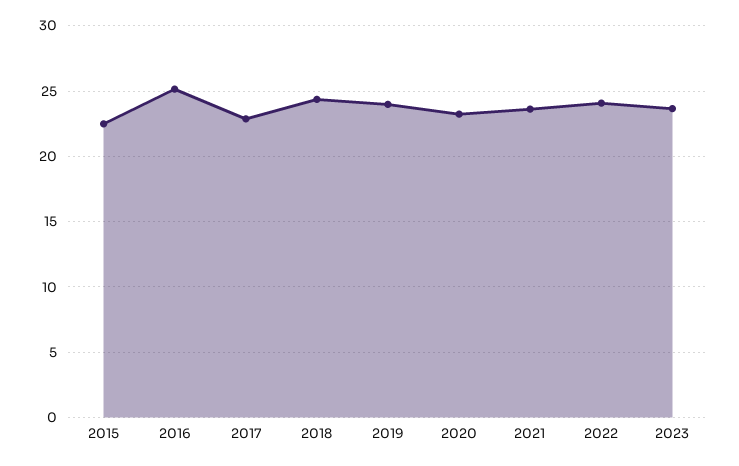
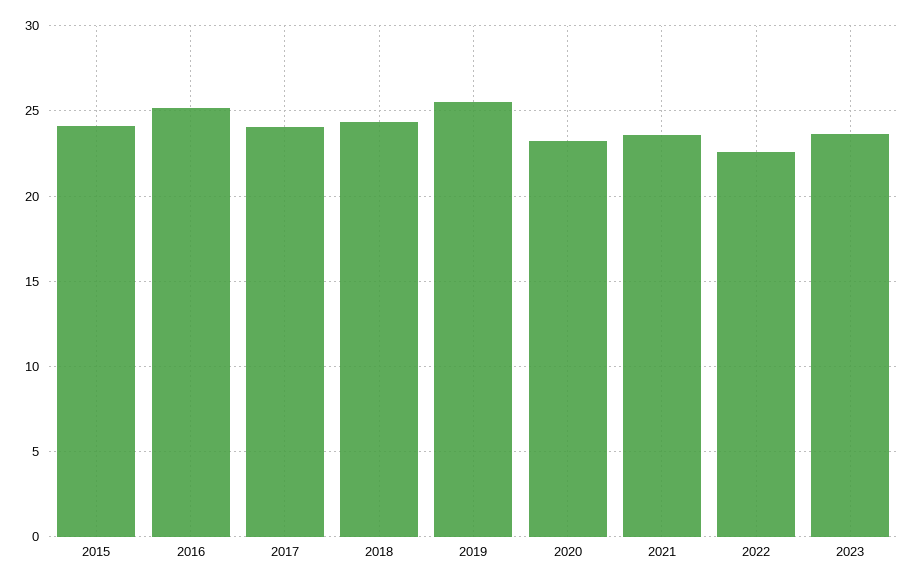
2015: 22.5 -> 24
2017: 23 -> 24
2019: 24 -> 25.5
2022: 24 -> 22.5

